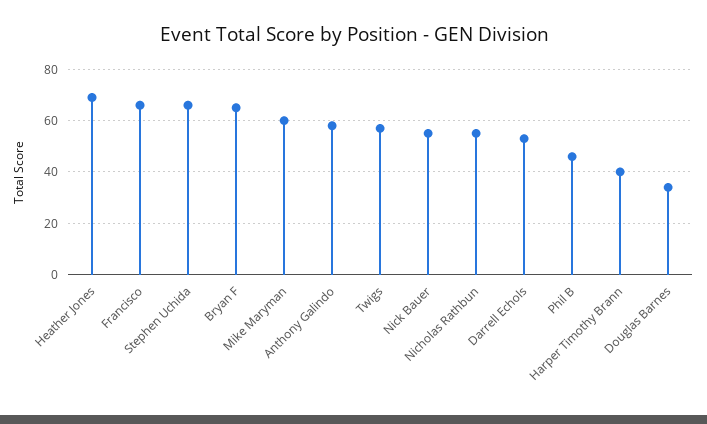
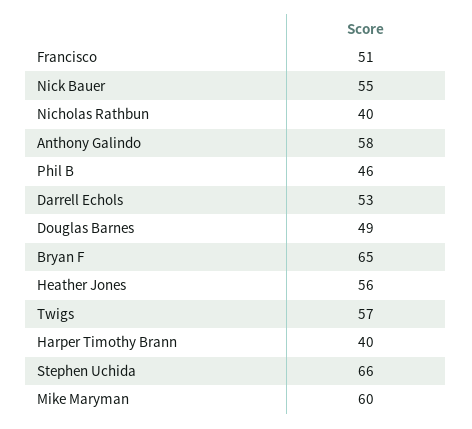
Heather Jones: 70 -> 56
Francisco: 65 -> 51
Nicholas Rathbun: 55 -> 40
Douglas Barnes: 35 -> 49

